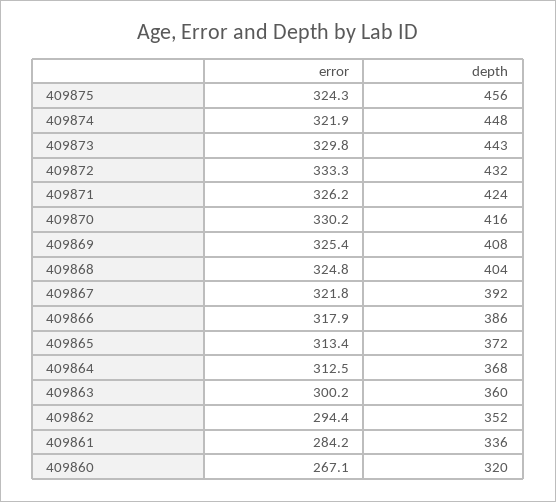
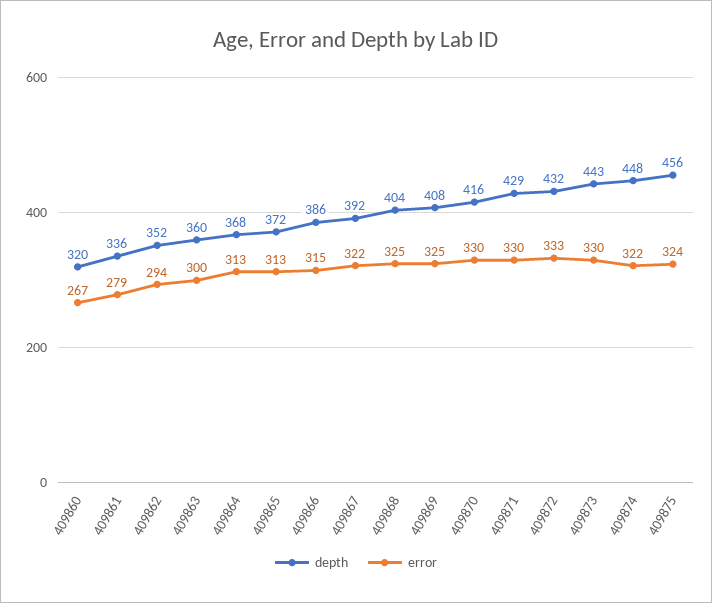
error, 409871: 326.2 -> 330
depth, 409871: 424 -> 429
error, 409866: 317.9 -> 315
error, 409861: 284.2 -> 279

